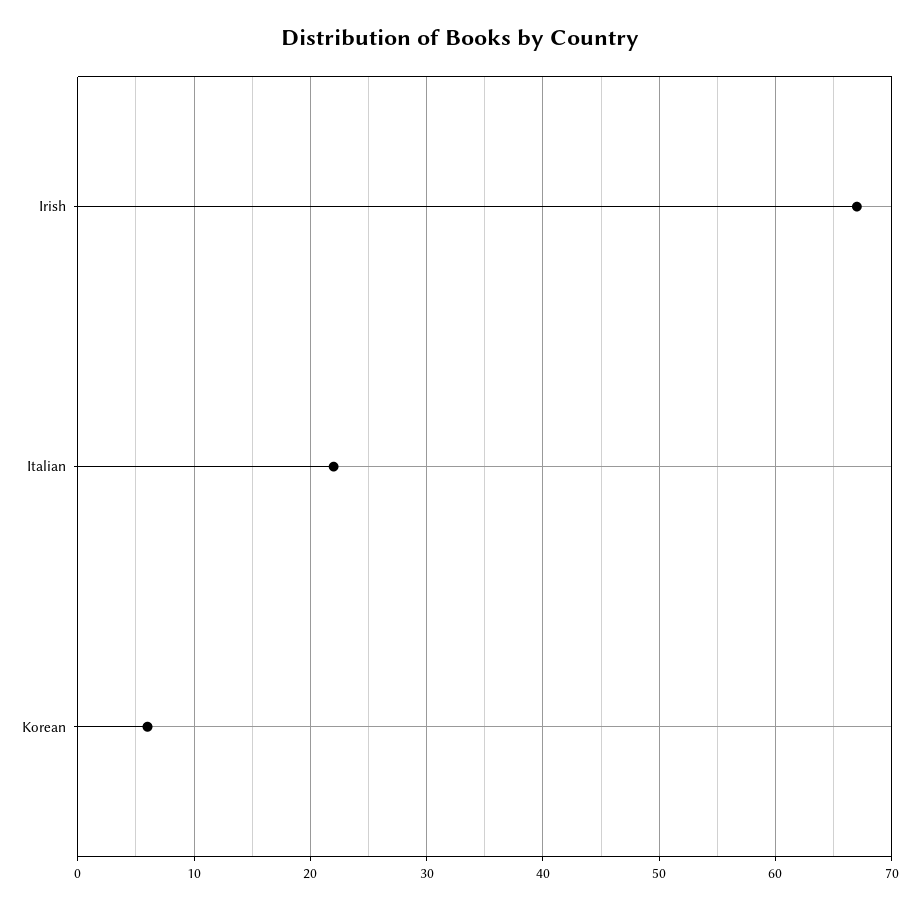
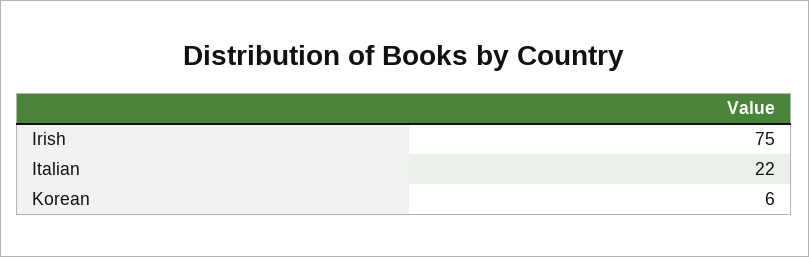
Irish: 67 -> 75

